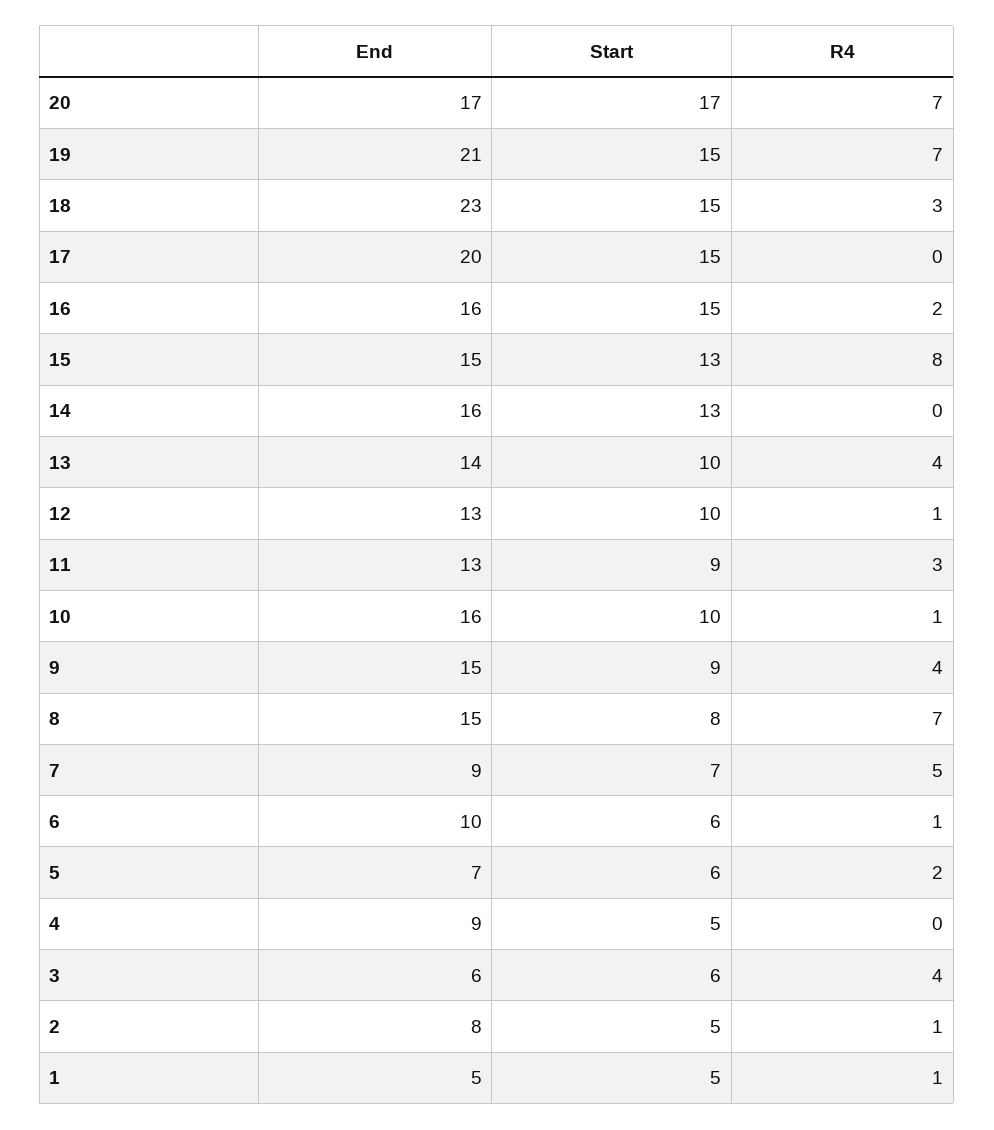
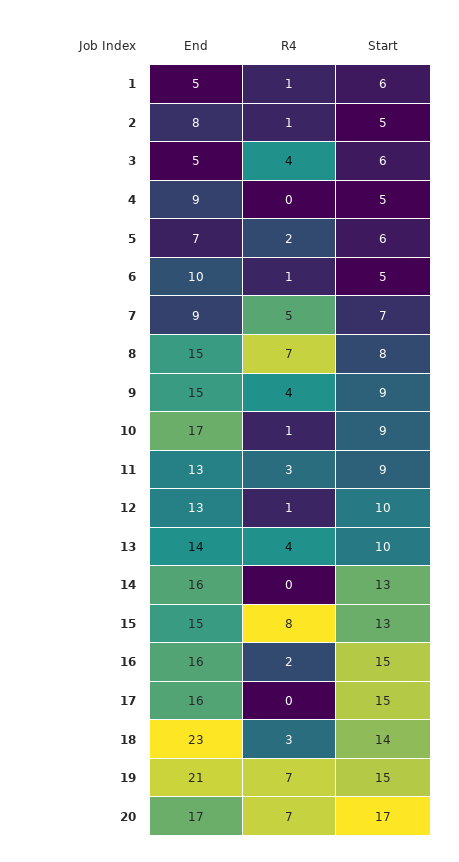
Start, 18: 15 -> 14
End, 17: 20 -> 16
End, 10: 16 -> 17
Start, 10: 10 -> 9
Start, 6: 6 -> 5
End, 3: 6 -> 5
Start, 1: 5 -> 6

